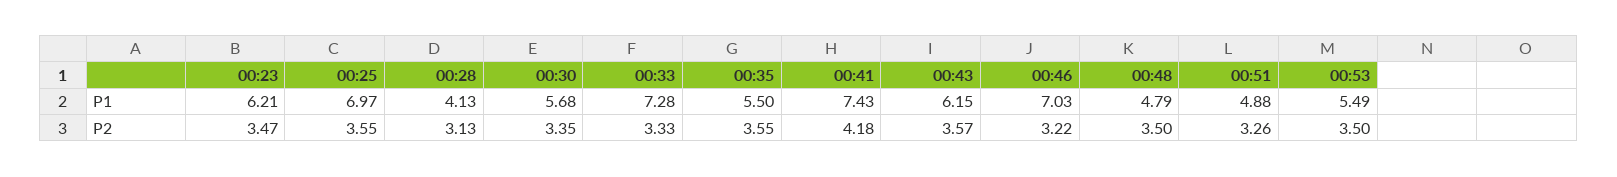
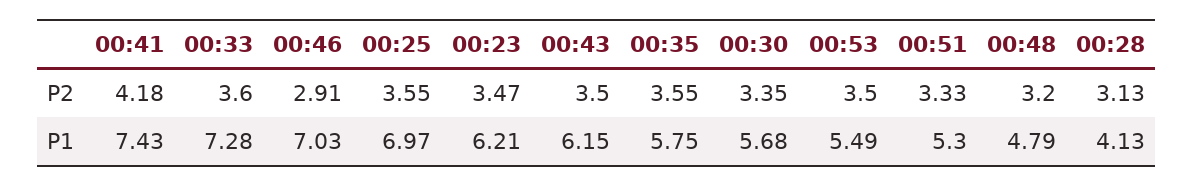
00:35, P1: 5.5 -> 5.75
00:51, P1: 4.88 -> 5.3
00:33, P2: 3.33 -> 3.6
00:43, P2: 3.57 -> 3.5
00:46, P2: 3.22 -> 2.91
00:48, P2: 3.5 -> 3.2
00:51, P2: 3.26 -> 3.33

